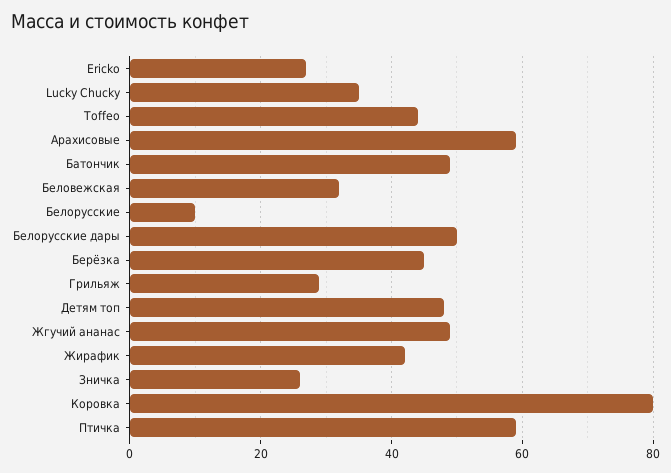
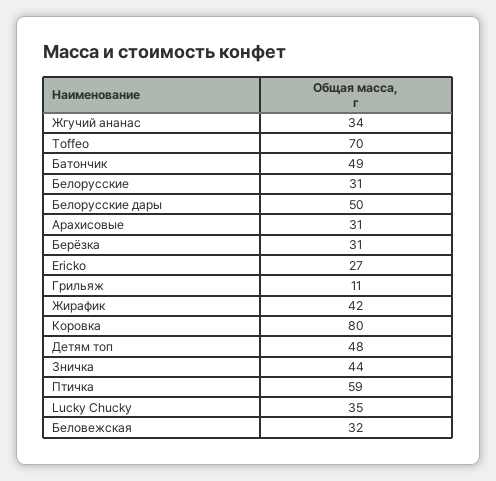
Toffeo: 45 -> 70
Арахисовые: 60 -> 31
Белорусские: 10 -> 31
Берёзка: 45 -> 31
Грильяж: 30 -> 11
Жгучий ананас: 50 -> 34
Зничка: 25 -> 44

